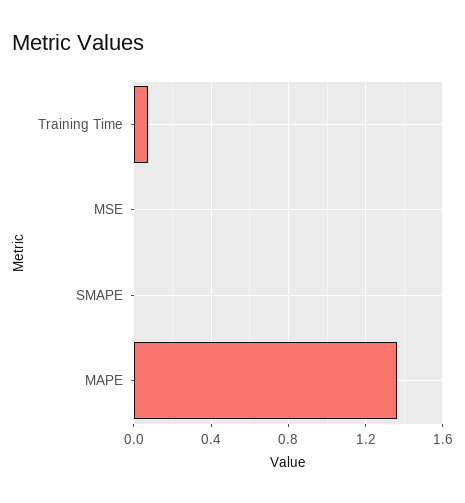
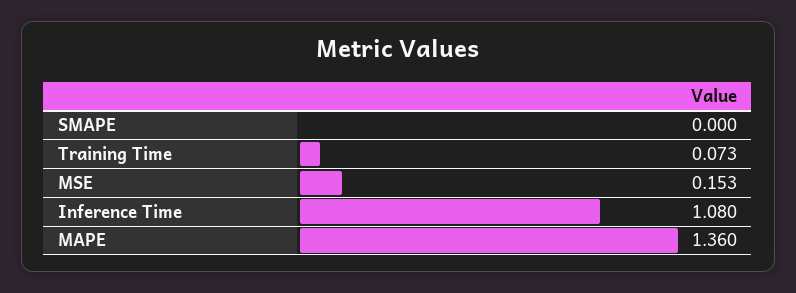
MSE: 0 -> 0.153
Inference Time: none -> 1.08

